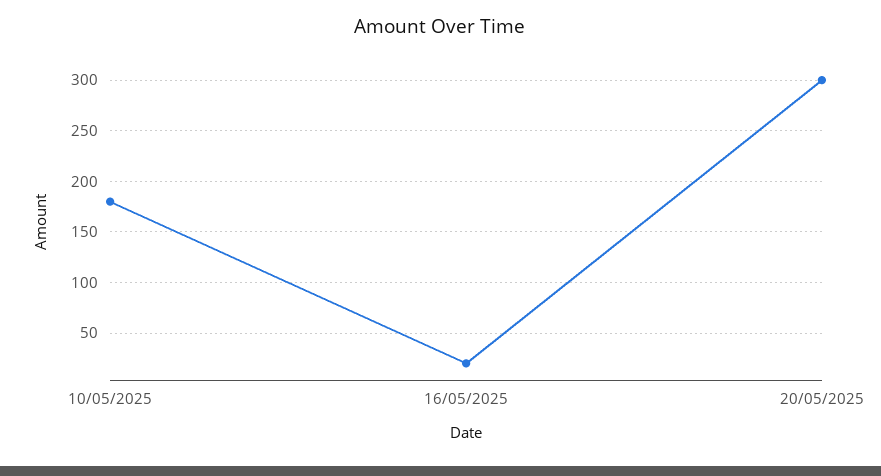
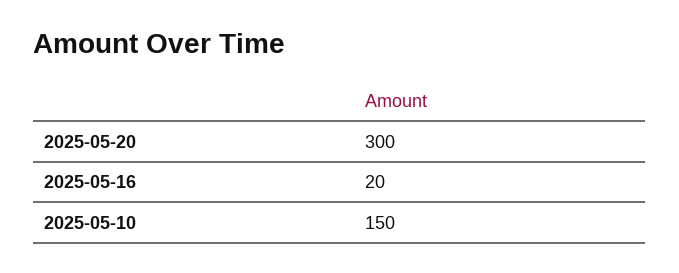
10/05/2025: 180 -> 150

